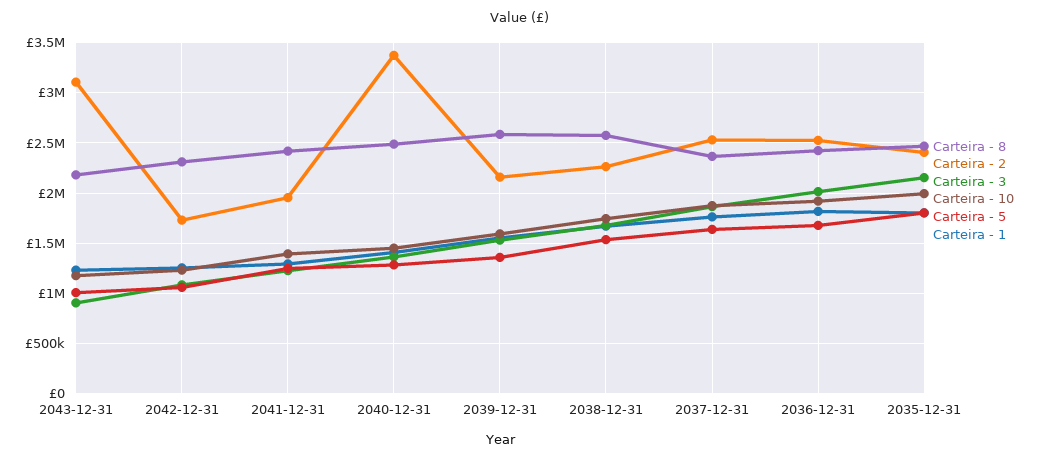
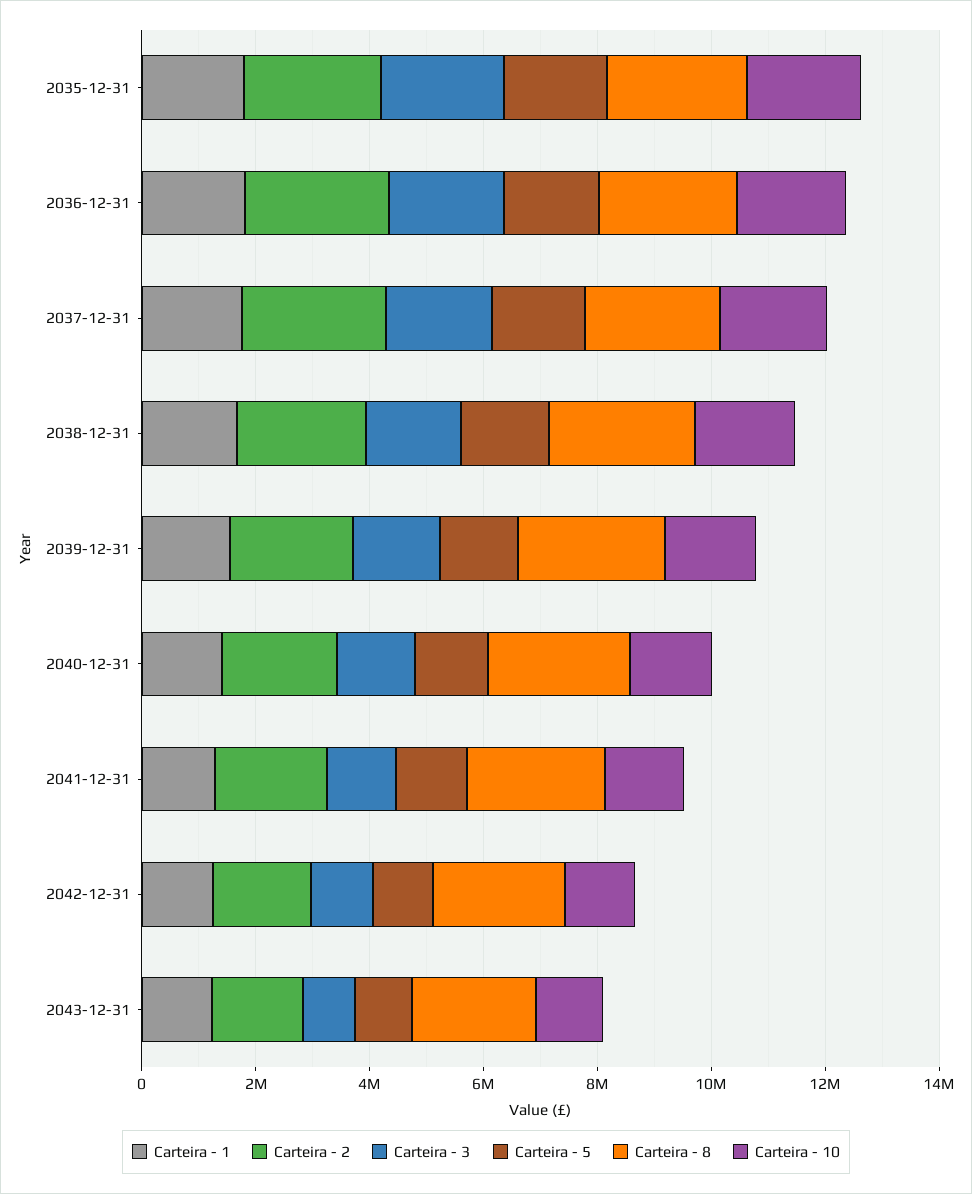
Carteira - 2, 2043-12-31: 3100000 -> 1500000
Carteira - 2, 2040-12-31: 3400000 -> 2000000

